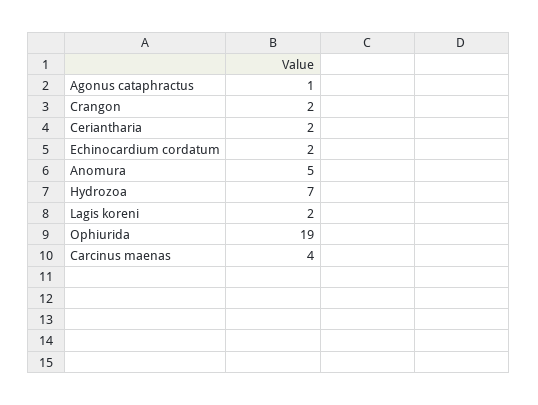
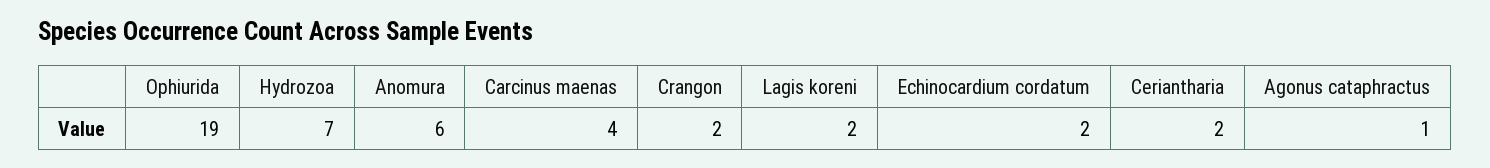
Anomura: 5 -> 6

